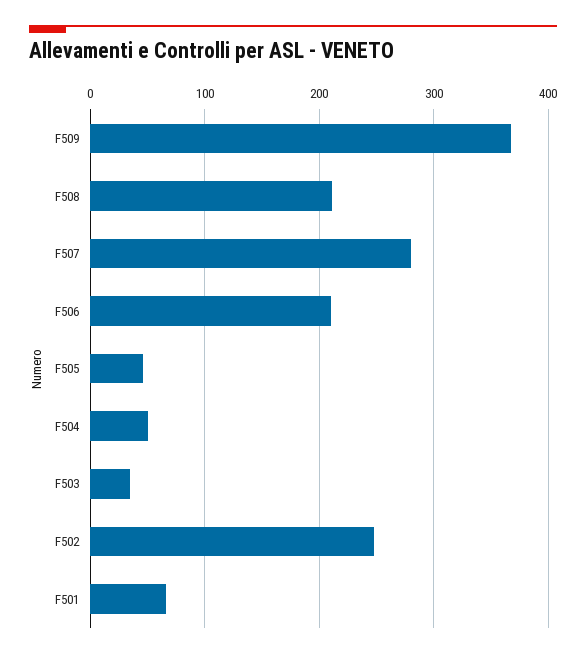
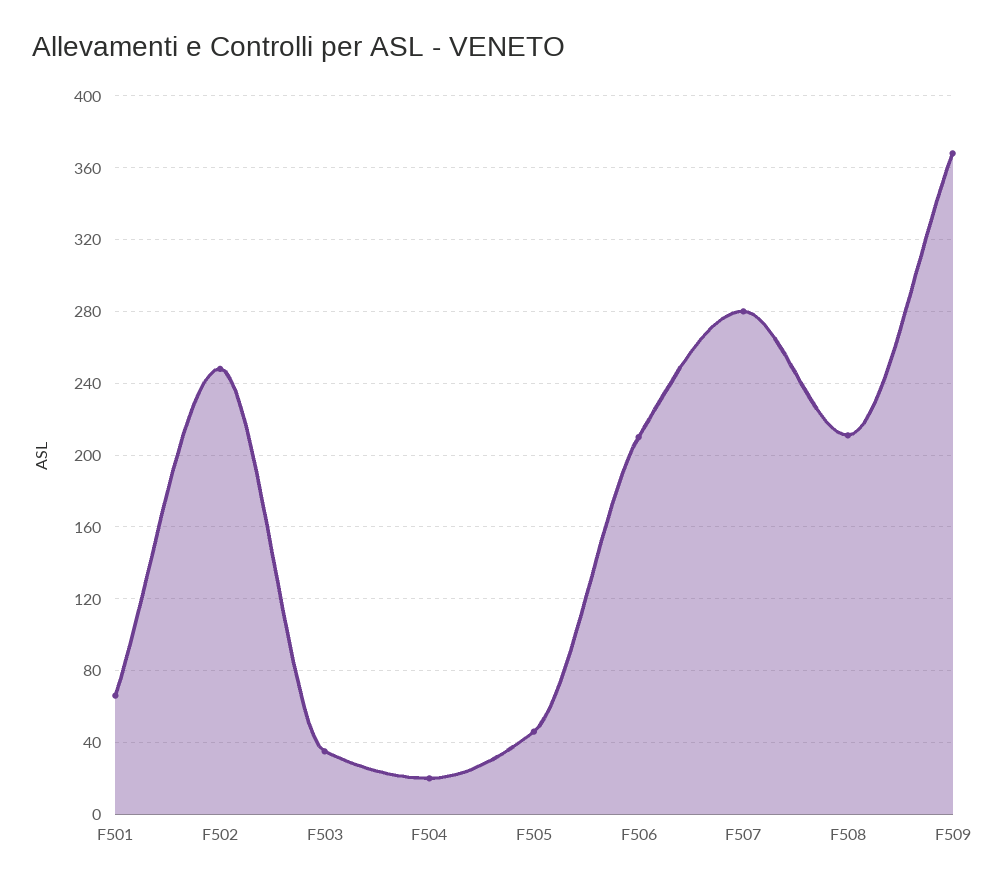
F504: 50 -> 20

